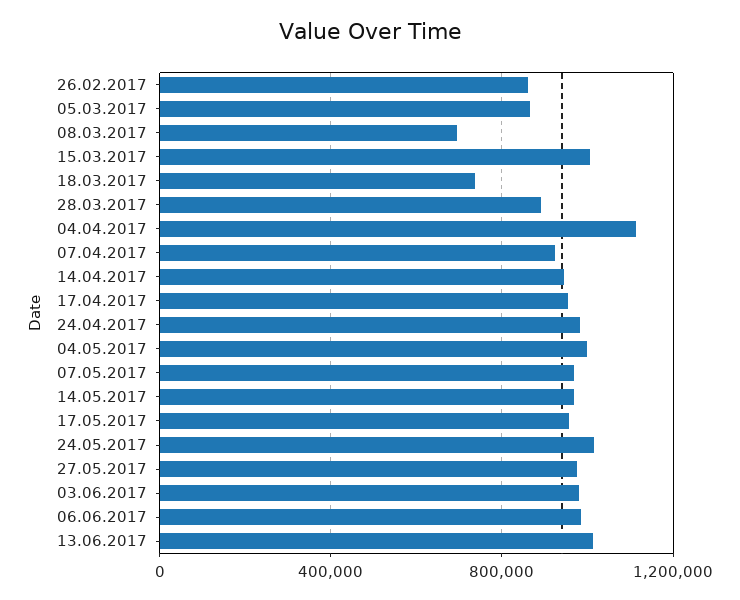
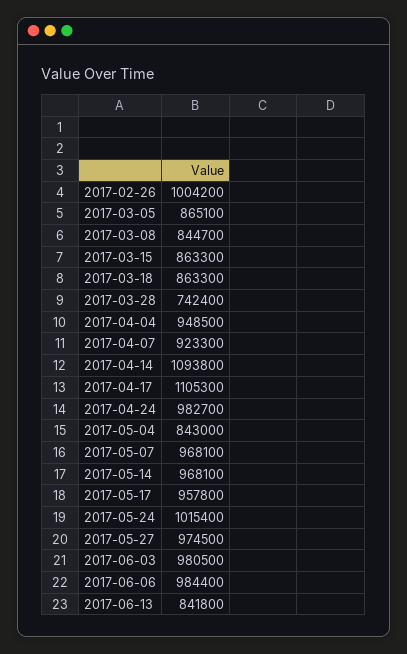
26.02.2017: 850000 -> 1004200
08.03.2017: 700000 -> 844700
15.03.2017: 1000000 -> 863300
18.03.2017: 750000 -> 863300
28.03.2017: 900000 -> 742400
04.04.2017: 1100000 -> 948500
14.04.2017: 950000 -> 1093800
17.04.2017: 950000 -> 1105300
04.05.2017: 1000000 -> 843000
13.06.2017: 1000000 -> 841800

